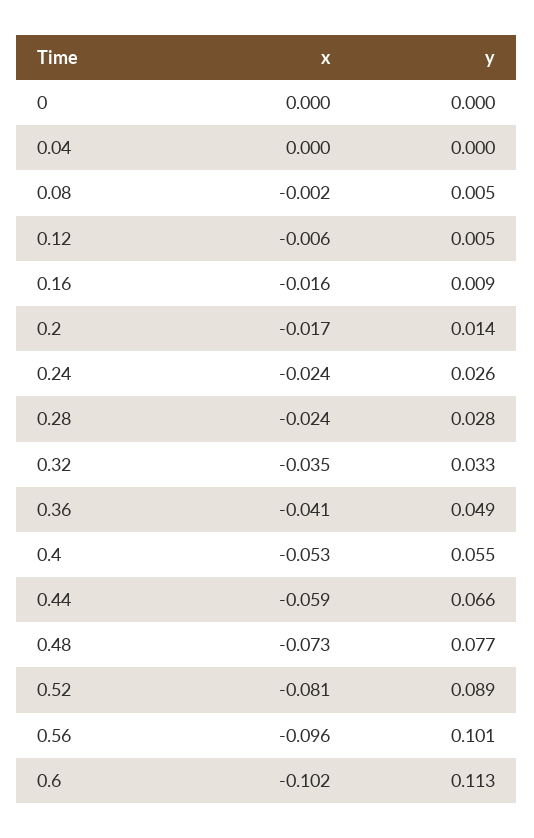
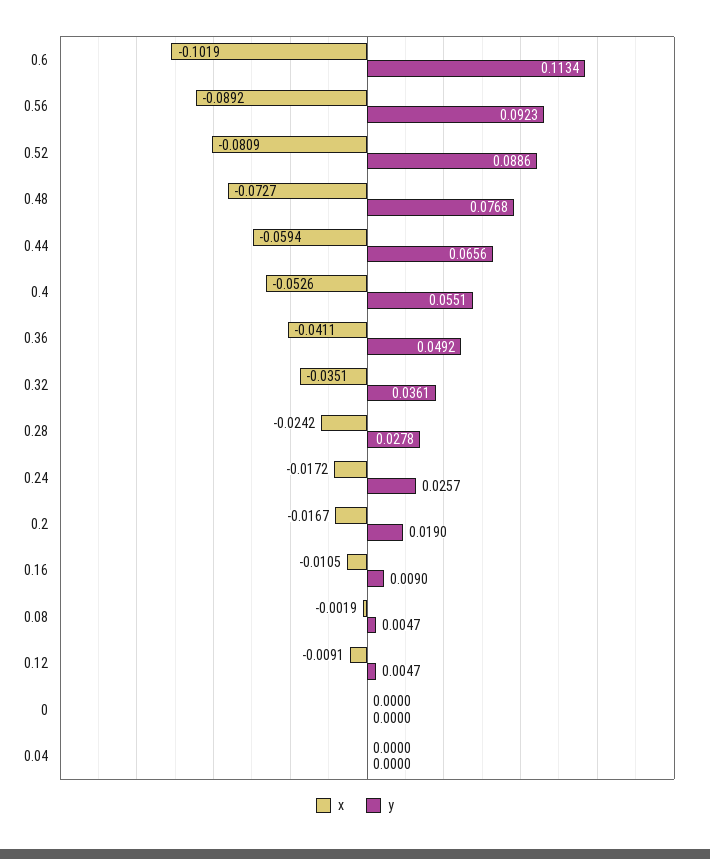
x, 0.12: -0.006 -> -0.0091
x, 0.16: -0.016 -> -0.0105
y, 0.2: 0.014 -> 0.019
x, 0.24: -0.024 -> -0.0172
y, 0.32: 0.033 -> 0.0361
x, 0.56: -0.096 -> -0.0892
y, 0.56: 0.101 -> 0.0923

